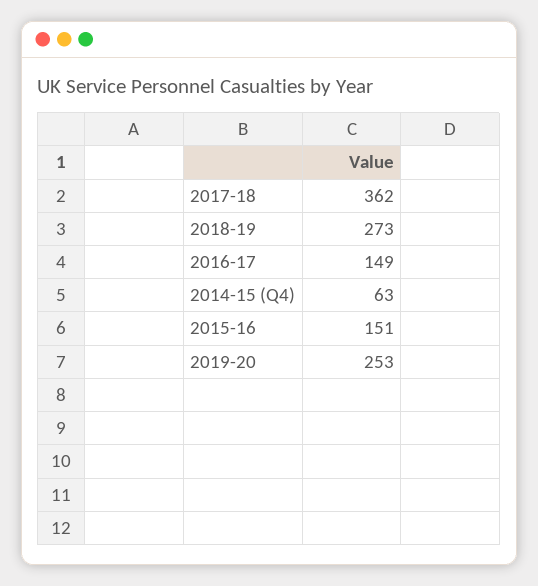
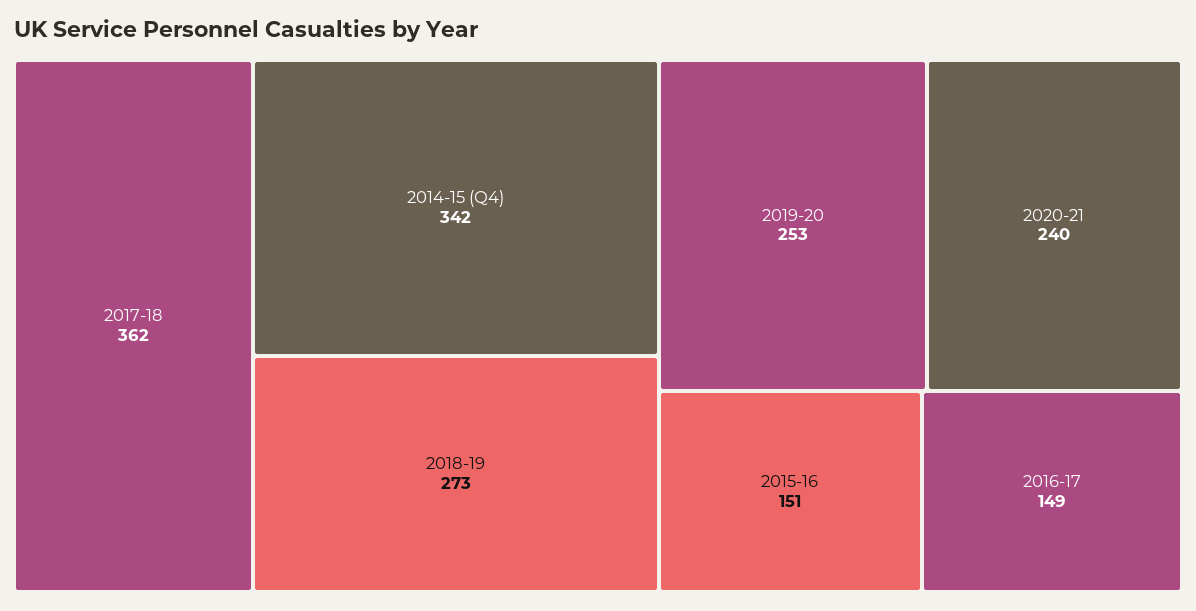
2014-15 (Q4): 63 -> 342
2020-21: none -> 240

